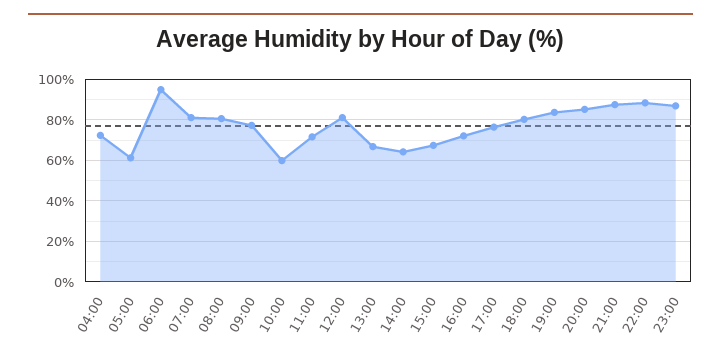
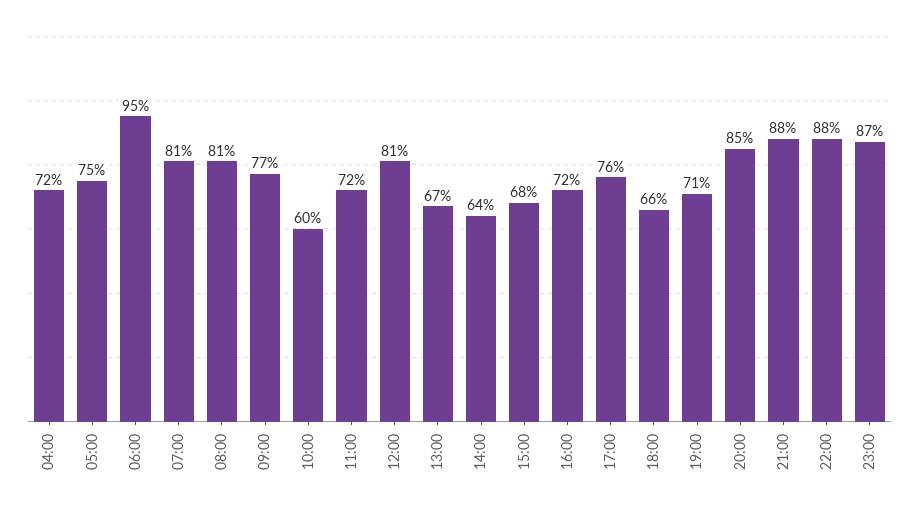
05:00: 60 -> 75
18:00: 80 -> 66
19:00: 85 -> 71

